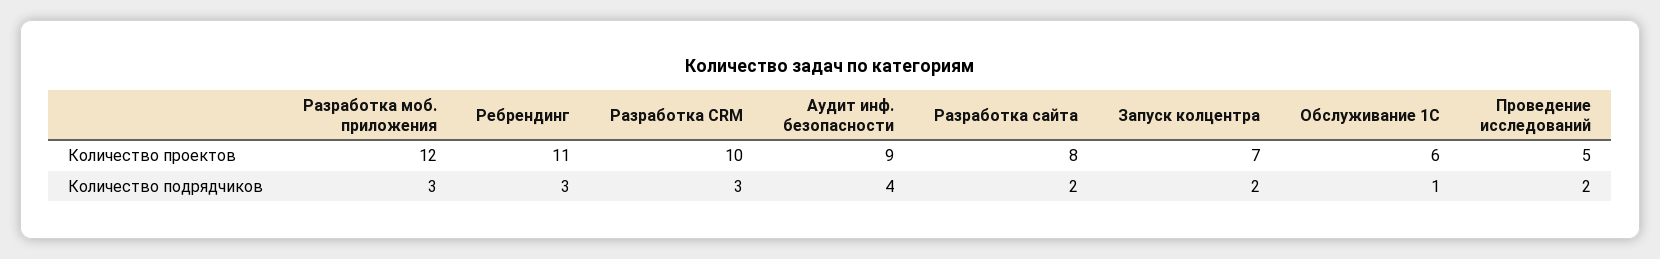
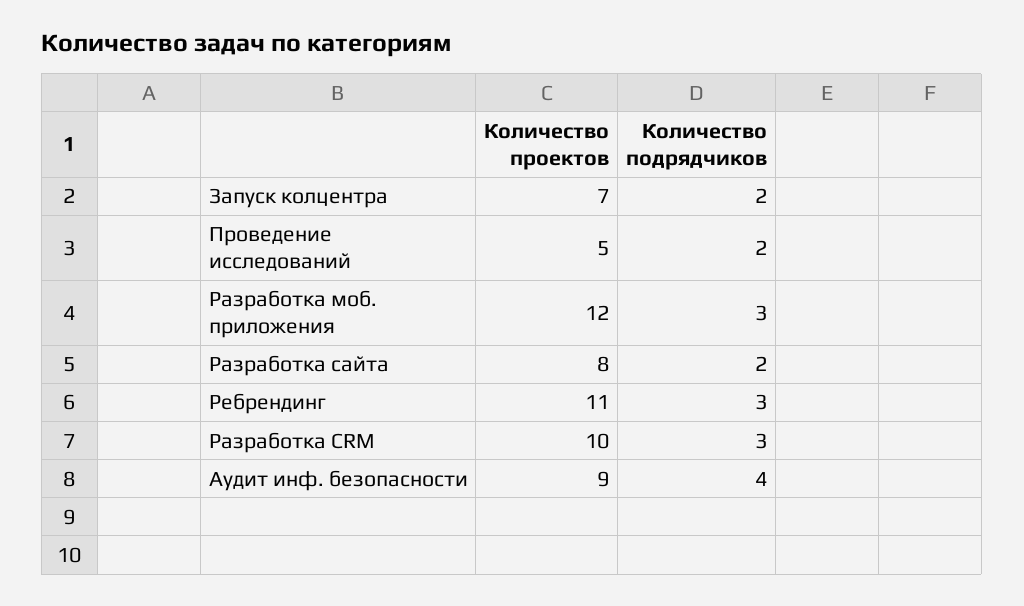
Обслуживание 1С, Количество проектов: 6 -> none
Обслуживание 1С, Количество подрядчиков: 1 -> none

